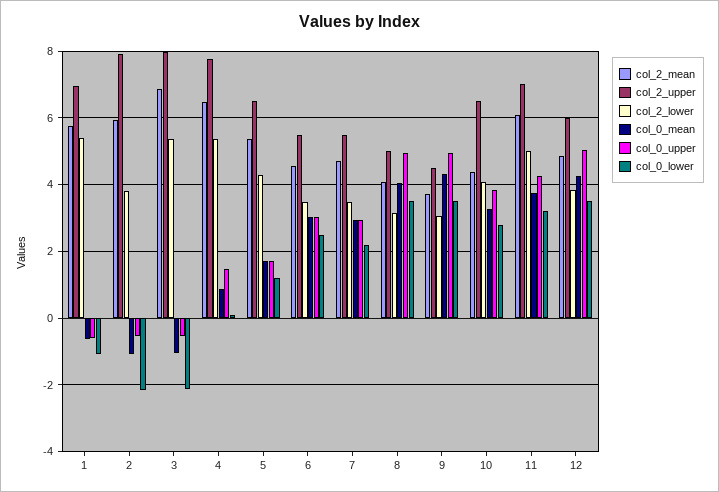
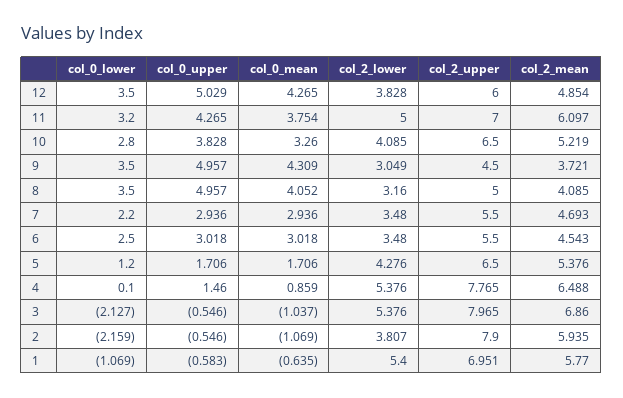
col_2_mean, 10: 4.4 -> 5.219

